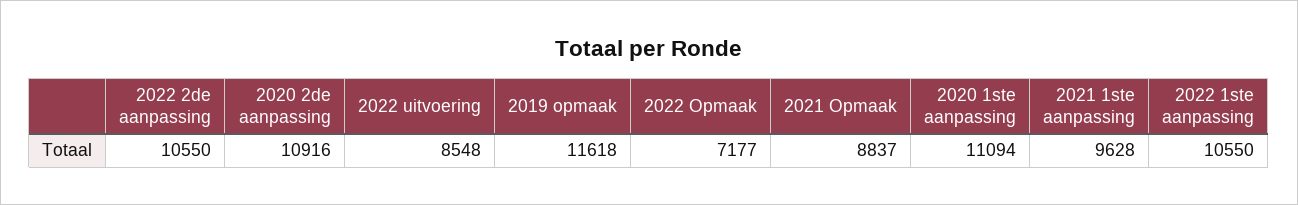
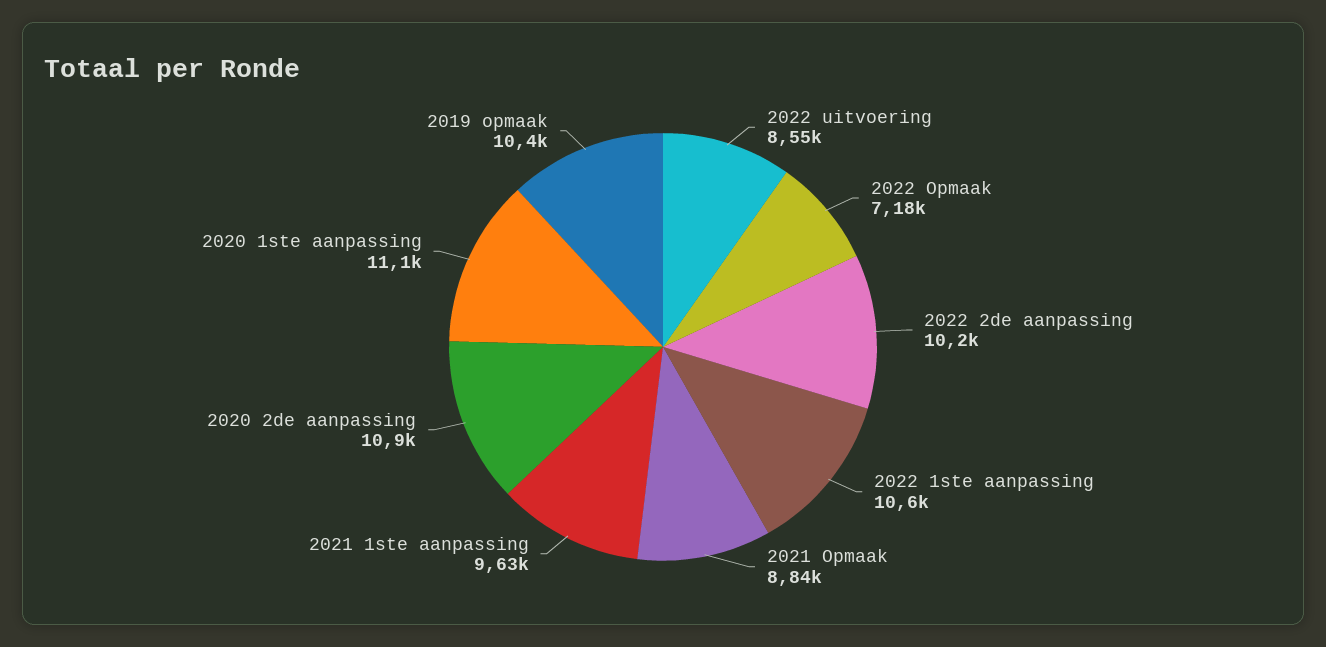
2022 2de aanpassing: 10550 -> 10200
2019 opmaak: 11618 -> 10400

